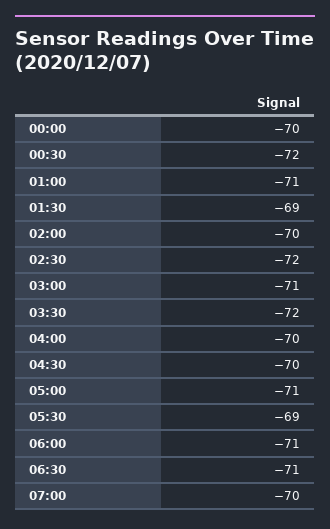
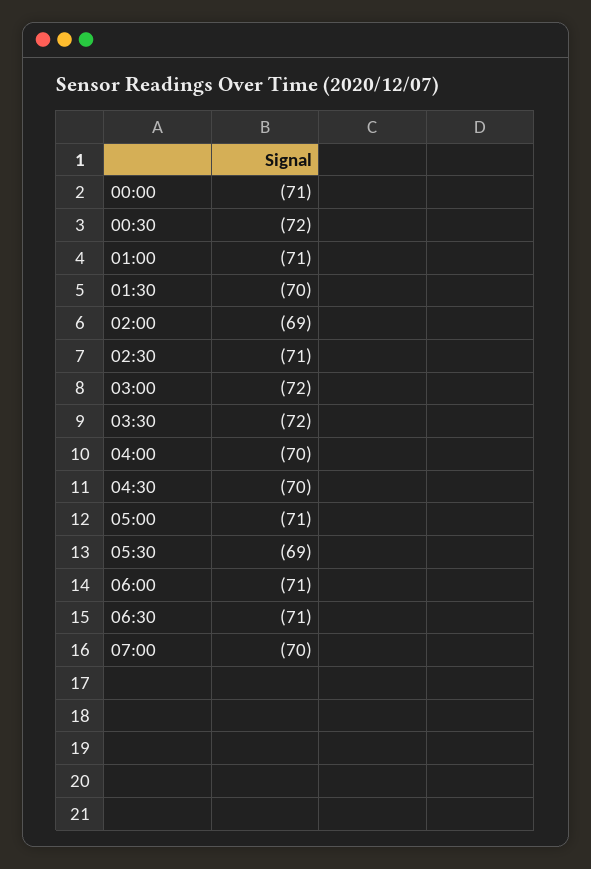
00:00: -70 -> -71
01:30: -69 -> -70
02:00: -70 -> -69
02:30: -72 -> -71
03:00: -71 -> -72

